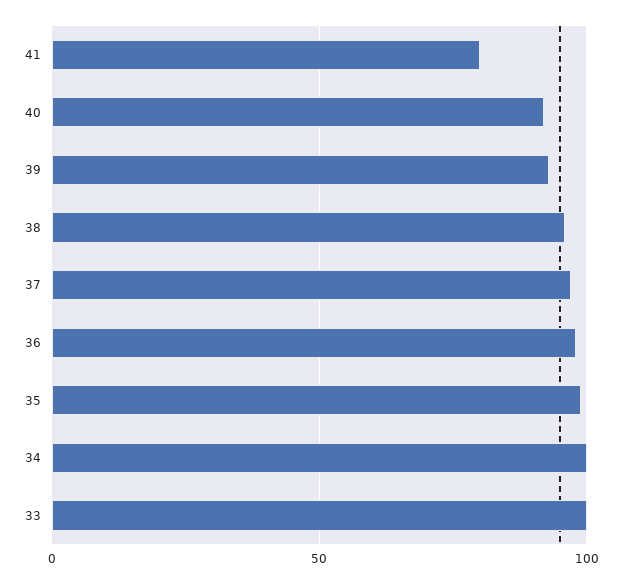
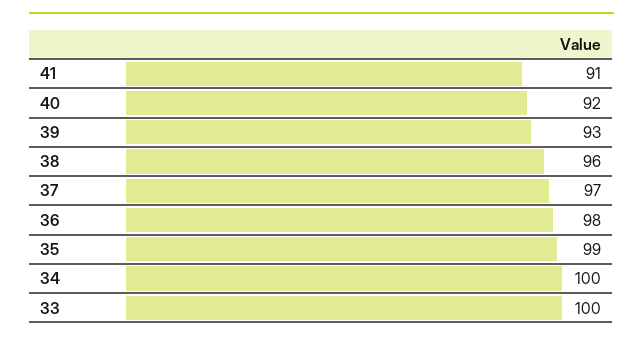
41: 80 -> 91

